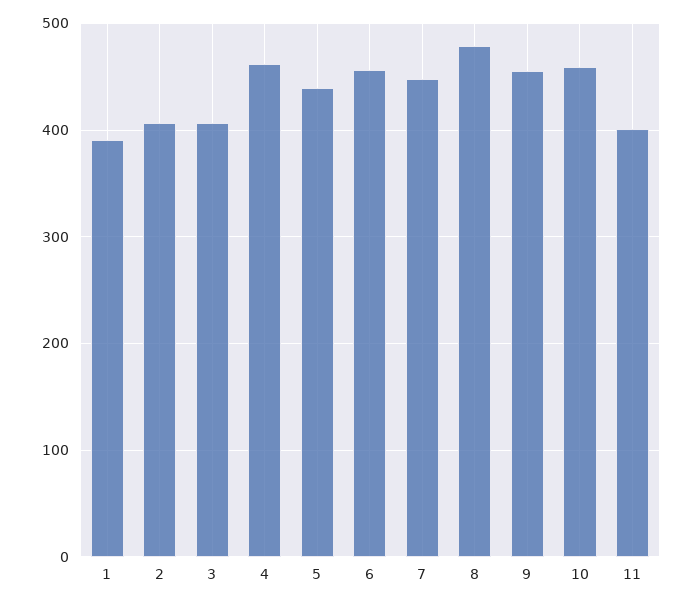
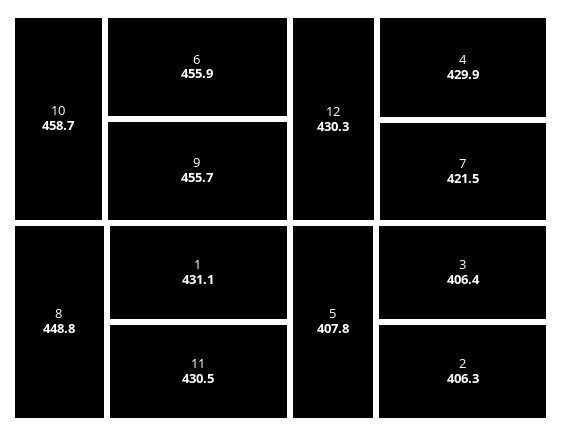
1: 390 -> 431.1
4: 460 -> 429.9
5: 440 -> 407.8
7: 450 -> 421.5
8: 480 -> 448.8
11: 400 -> 430.5
12: none -> 430.3

